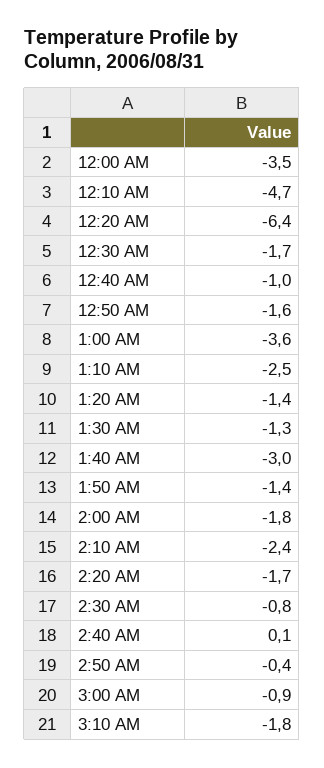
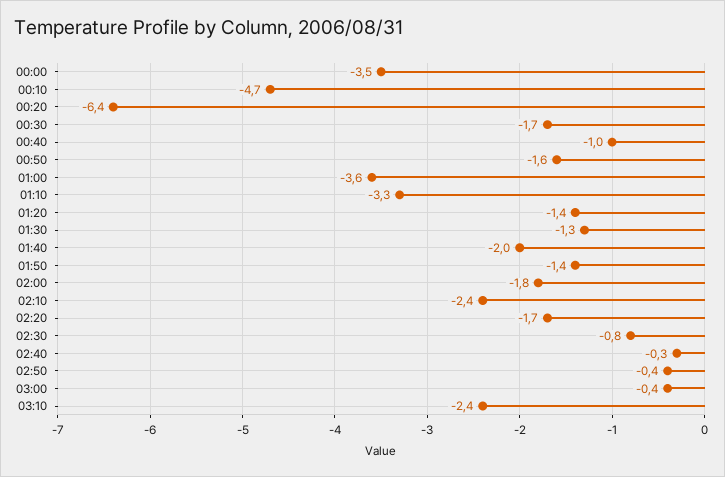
1:10 AM: -2.5 -> -3.3
1:40 AM: -3 -> -2
2:40 AM: 0.1 -> -0.3
3:00 AM: -0.9 -> -0.4
3:10 AM: -1.8 -> -2.4

